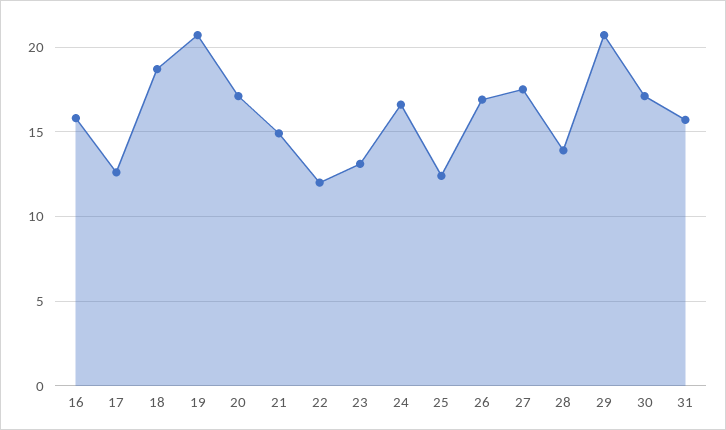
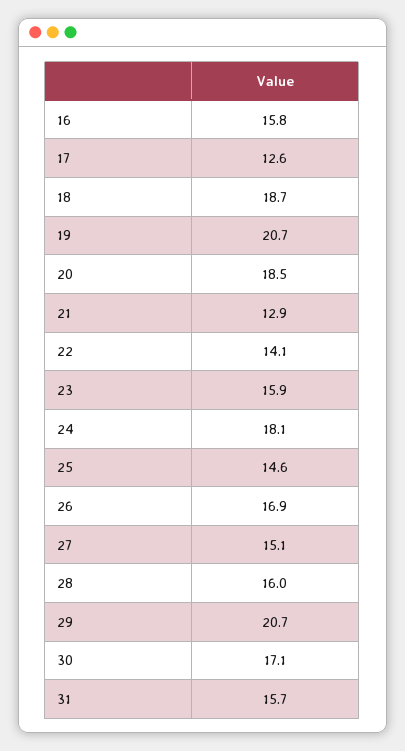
20: 17 -> 18.5
21: 15 -> 12.9
22: 12 -> 14.1
23: 13 -> 15.9
24: 16.5 -> 18.1
25: 12.5 -> 14.6
27: 17.5 -> 15.1
28: 14 -> 16

